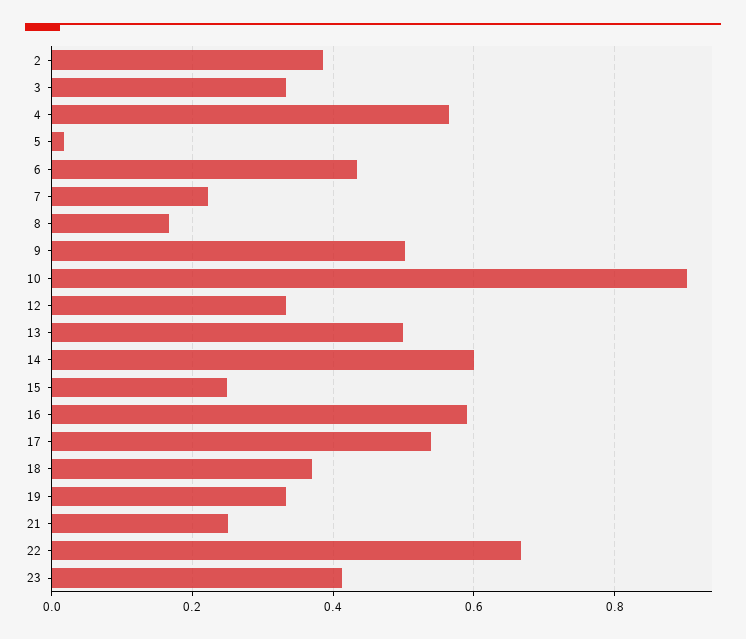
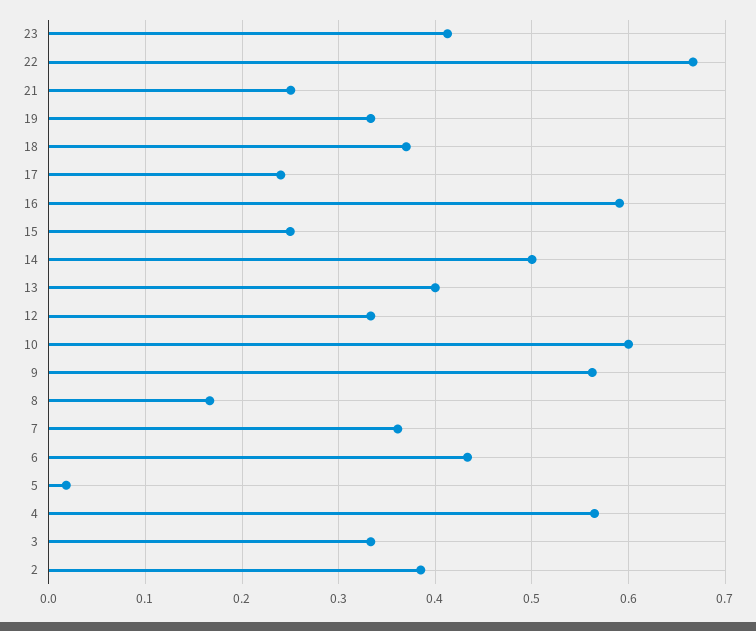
7: 0.22 -> 0.36
9: 0.5 -> 0.56
10: 0.9 -> 0.6
13: 0.5 -> 0.4
14: 0.6 -> 0.5
17: 0.54 -> 0.24

